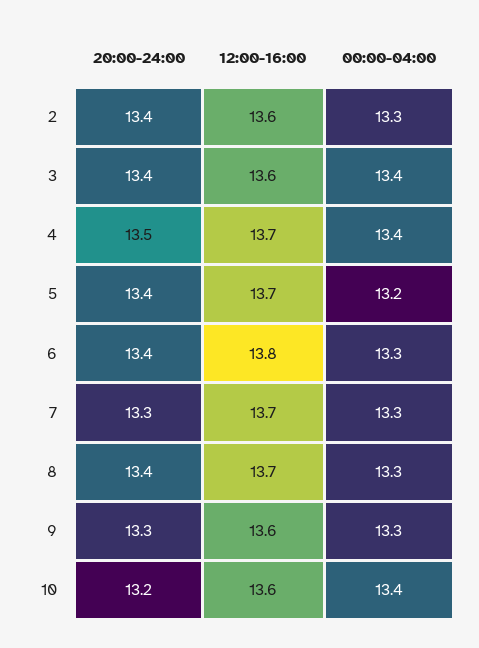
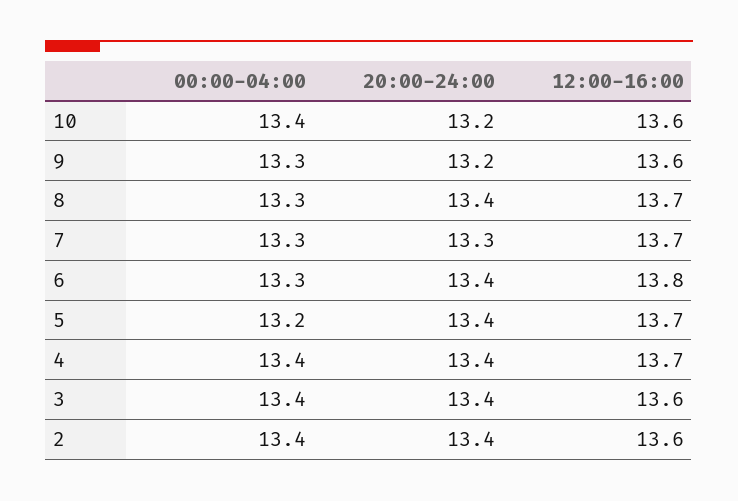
00:00-04:00, 2: 13.3 -> 13.4
20:00-24:00, 4: 13.5 -> 13.4
20:00-24:00, 9: 13.3 -> 13.2

